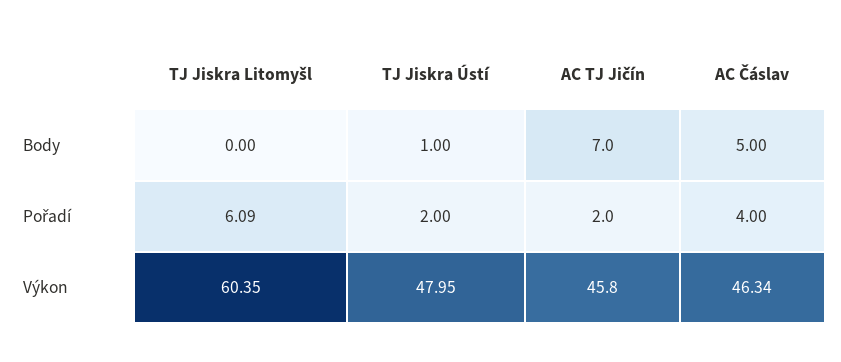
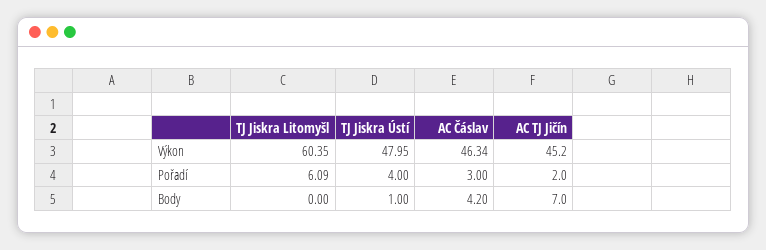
AC Čáslav, Body: 5 -> 4.2
TJ Jiskra Ústí, Pořadí: 2 -> 4
AC Čáslav, Pořadí: 4 -> 3
AC TJ Jičín, Výkon: 45.8 -> 45.2

